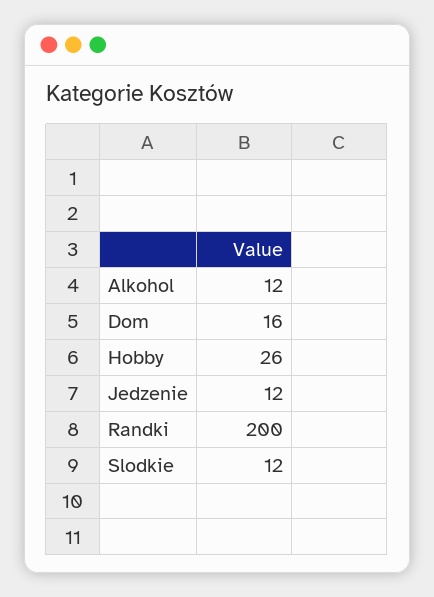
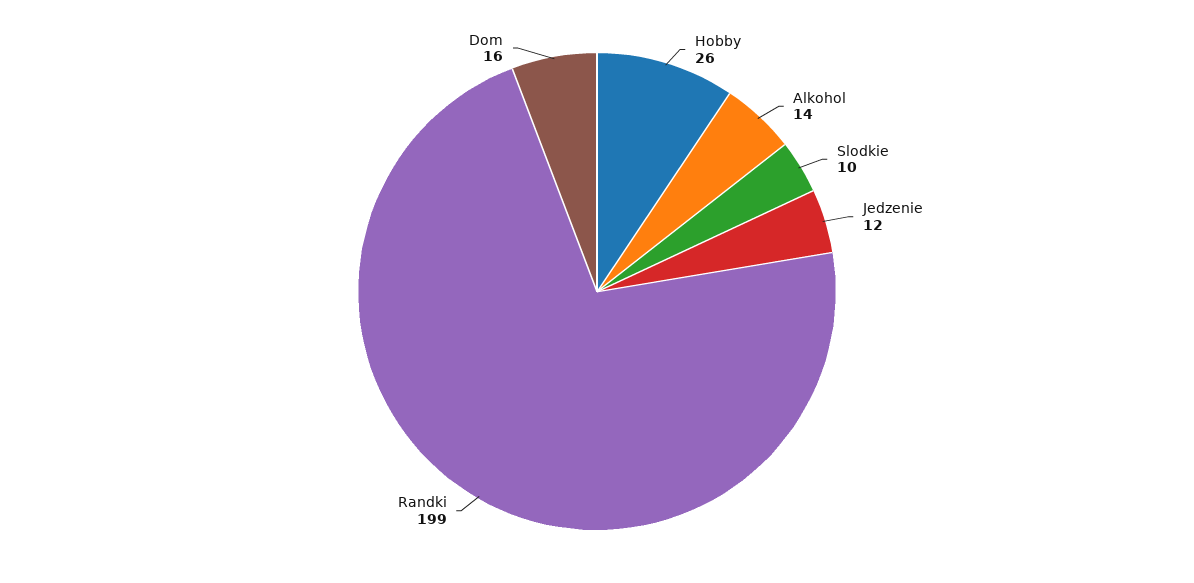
Alkohol: 12 -> 14
Randki: 200 -> 199
Slodkie: 12 -> 10

